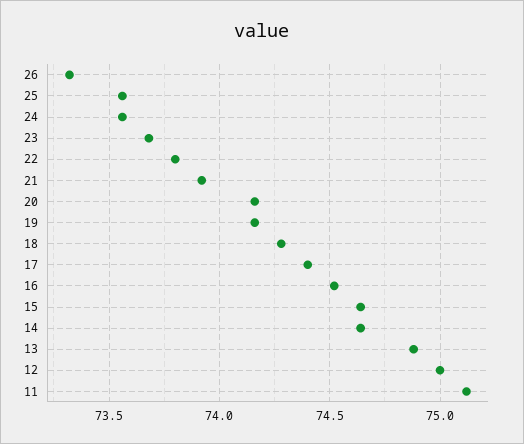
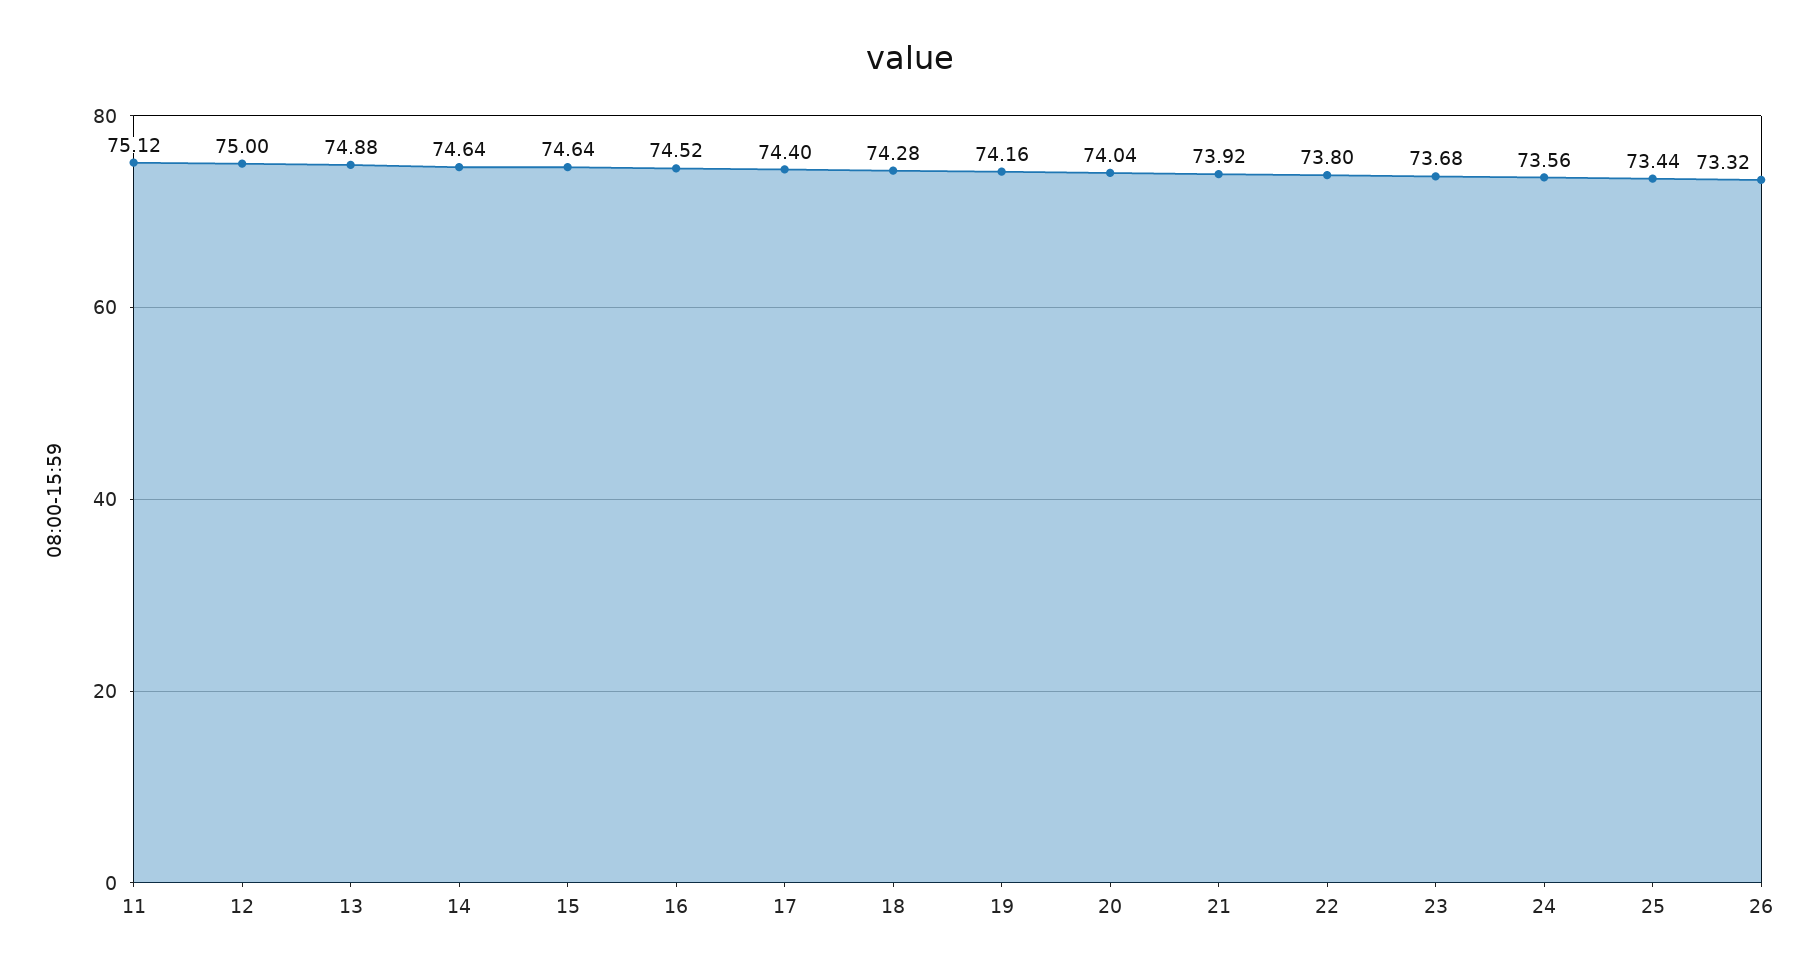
25: 73.55 -> 73.44
20: 74.15 -> 74.04

